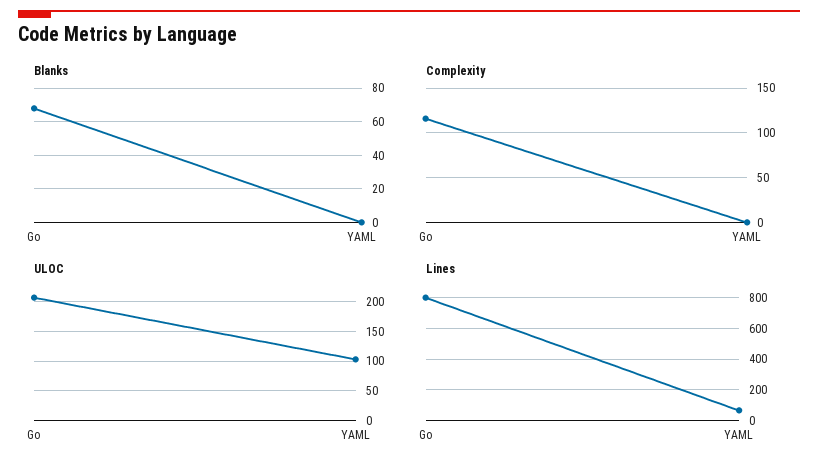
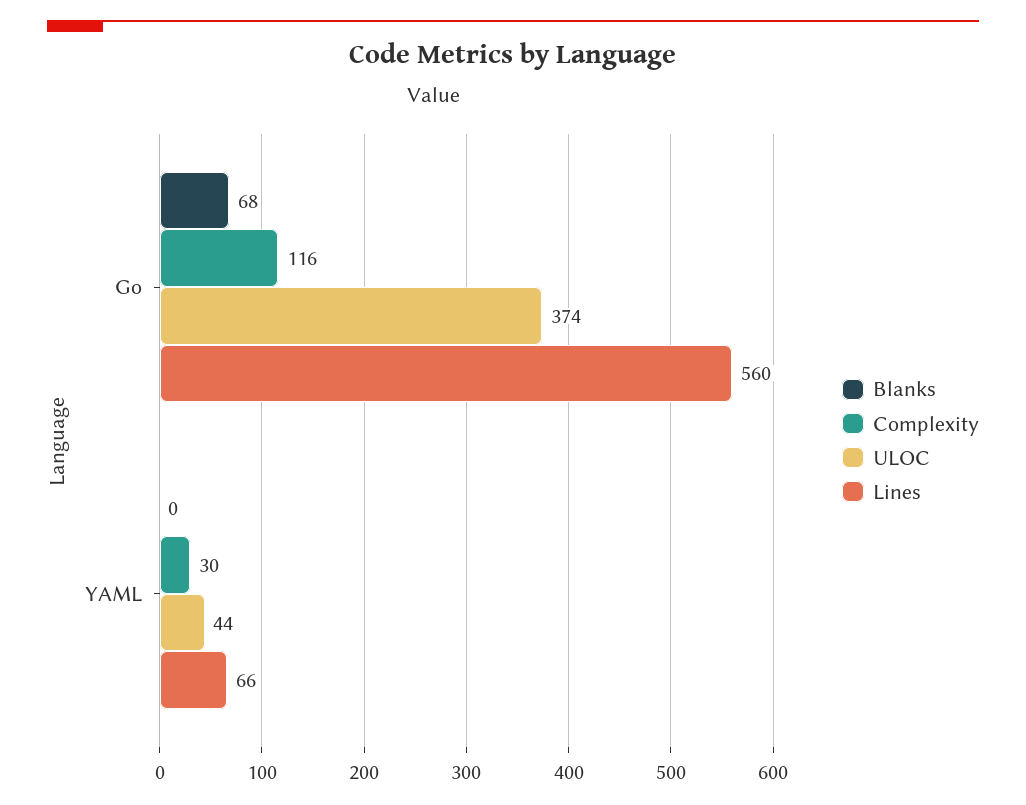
Complexity, YAML: 0 -> 30
ULOC, Go: 200 -> 374
ULOC, YAML: 100 -> 44
Lines, Go: 800 -> 560

